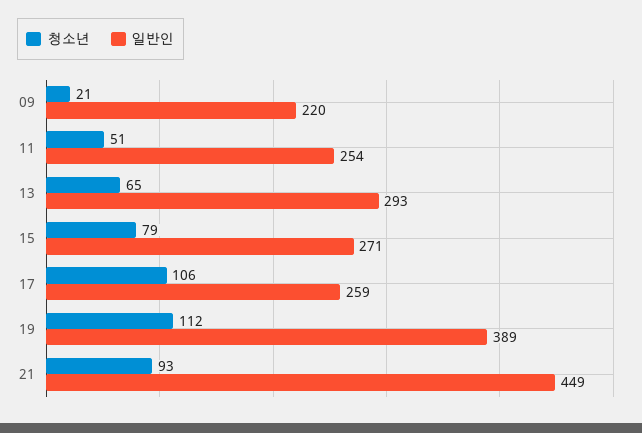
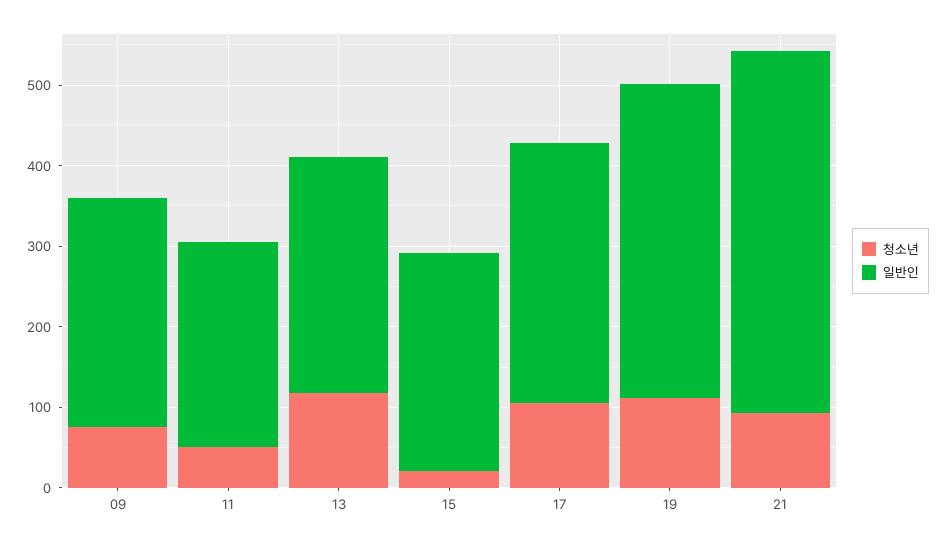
청소년, 09: 21 -> 80
일반인, 09: 220 -> 280
청소년, 13: 65 -> 120
청소년, 15: 79 -> 20
일반인, 17: 259 -> 320

